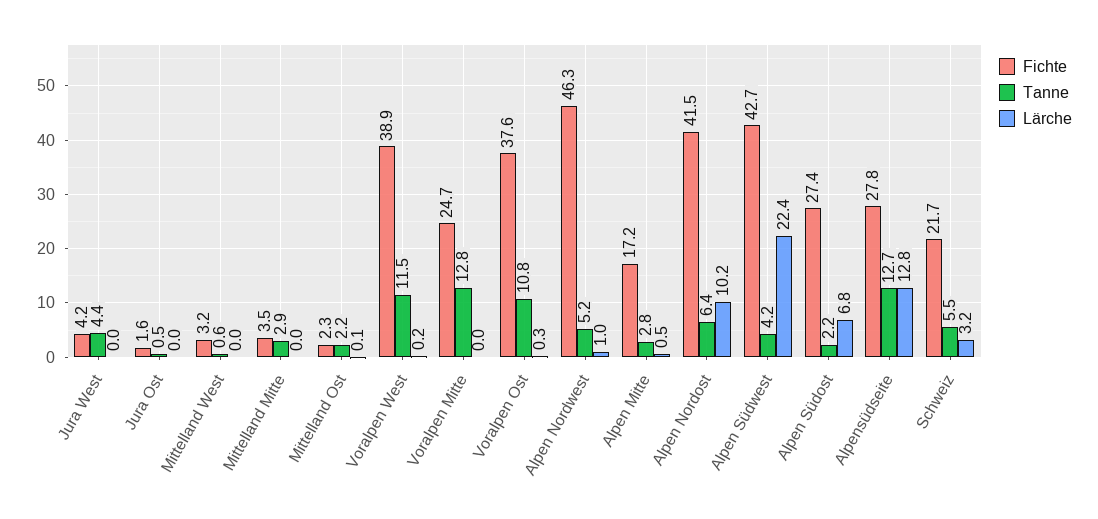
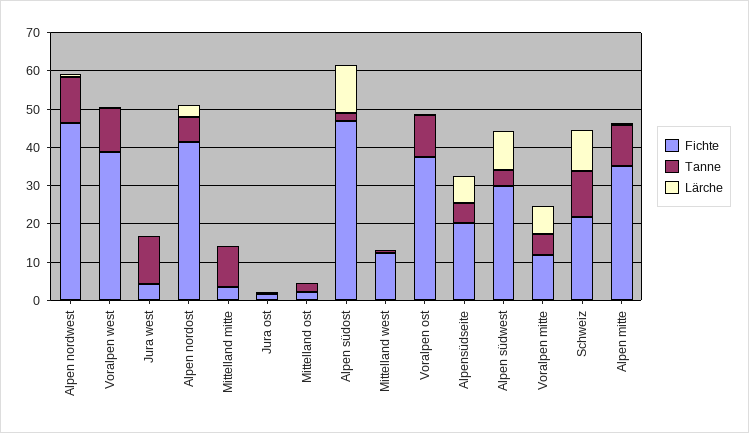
Tanne, Jura West: 4.4 -> 12.5
Fichte, Mittelland West: 3.2 -> 12.5
Tanne, Mittelland Mitte: 2.9 -> 10
Fichte, Voralpen Mitte: 24.7 -> 12.5
Tanne, Voralpen Mitte: 12.8 -> 5
Lärche, Voralpen Mitte: 0 -> 7.5
Tanne, Alpen Nordwest: 5.2 -> 12.5
Fichte, Alpen Mitte: 17.2 -> 35
Tanne, Alpen Mitte: 2.8 -> 10
Lärche, Alpen Nordost: 10.2 -> 2.5
Fichte, Alpen Südwest: 42.7 -> 30
Lärche, Alpen Südwest: 22.4 -> 10
Fichte, Alpen Südost: 27.4 -> 47.5
Lärche, Alpen Südost: 6.8 -> 12.5
Fichte, Alpensüdseite: 27.8 -> 20
Tanne, Alpensüdseite: 12.7 -> 5
Lärche, Alpensüdseite: 12.8 -> 7.5
Tanne, Schweiz: 5.5 -> 12.5
Lärche, Schweiz: 3.2 -> 10

